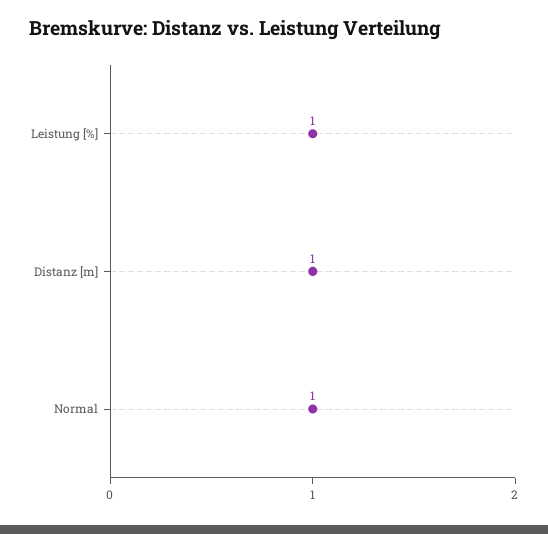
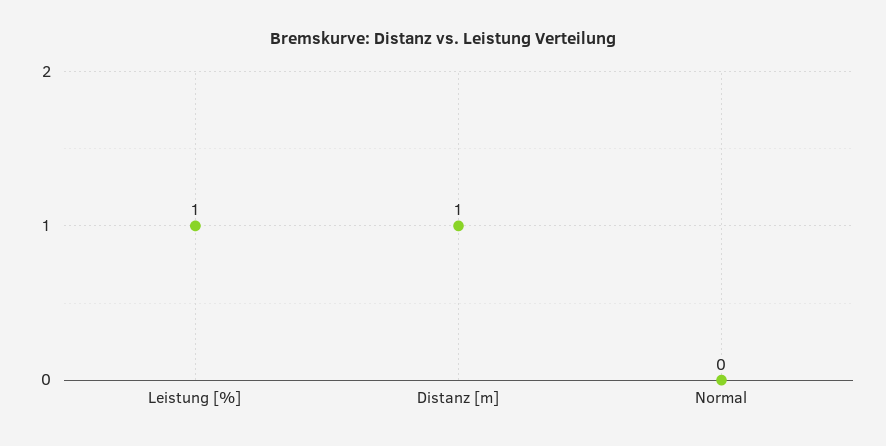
Normal: 1 -> 0

